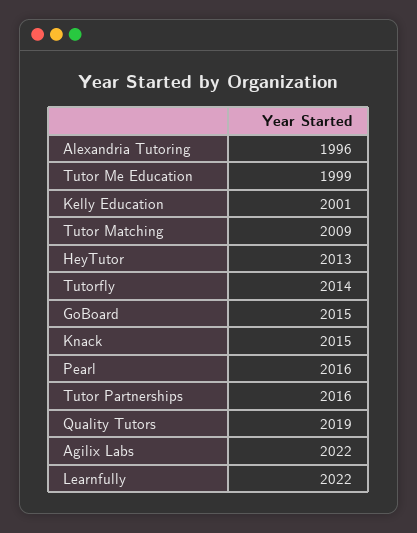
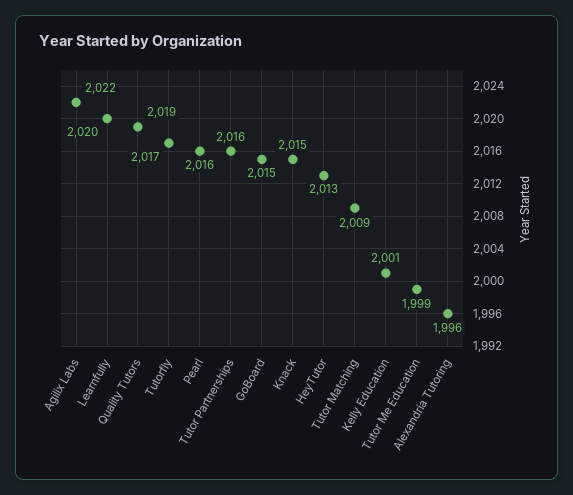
Tutorfly: 2014 -> 2017
Learnfully: 2022 -> 2020

